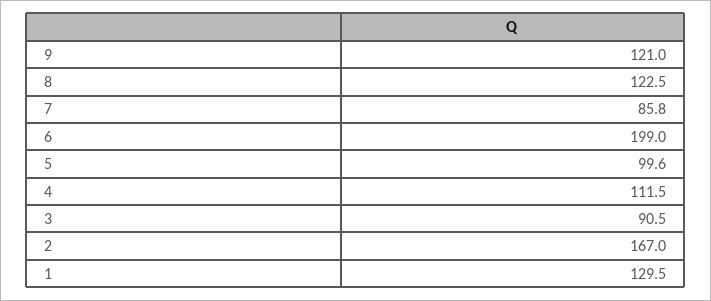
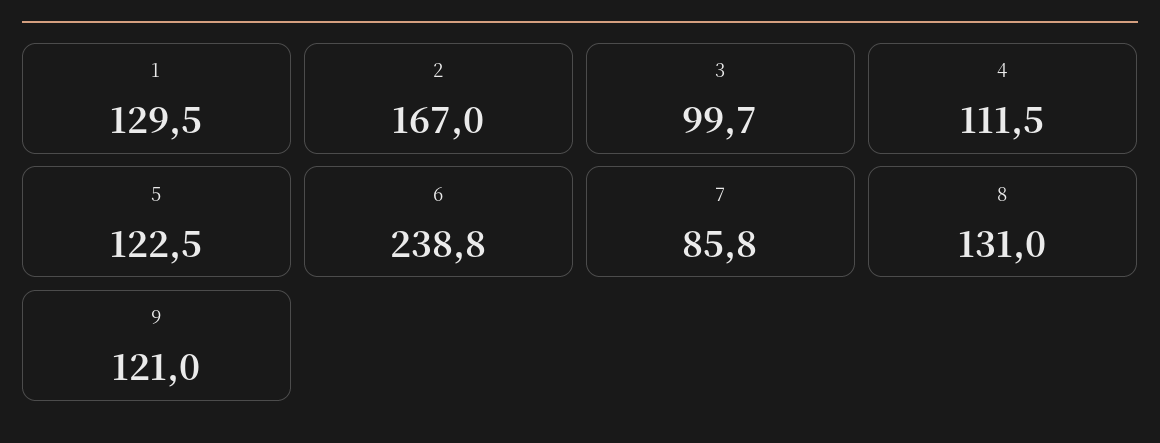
8: 122.5 -> 131
6: 199 -> 238.8
5: 99.6 -> 122.5
3: 90.5 -> 99.7

